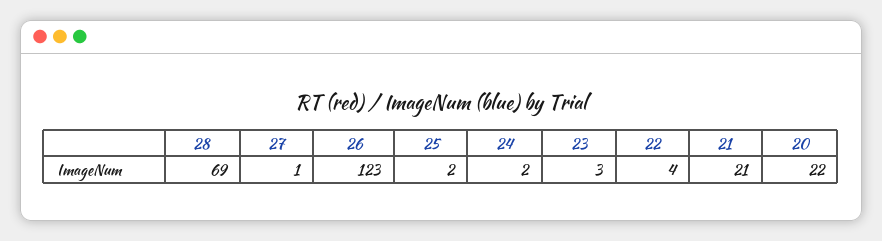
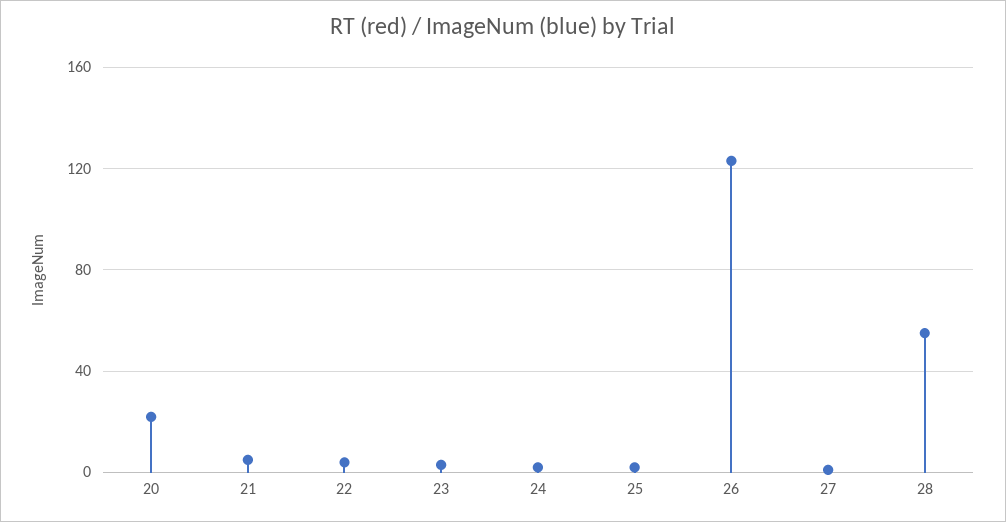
28: 69 -> 55
21: 21 -> 5

